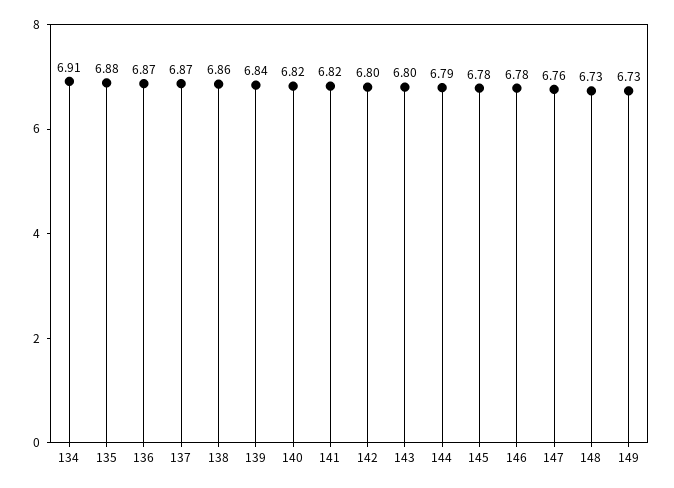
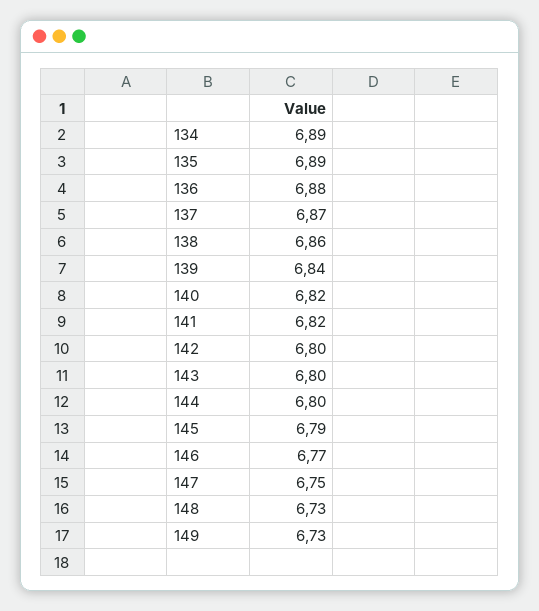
134: 6.91 -> 6.89
135: 6.88 -> 6.89
136: 6.87 -> 6.88
144: 6.79 -> 6.8
145: 6.78 -> 6.79
146: 6.78 -> 6.77
147: 6.76 -> 6.75

